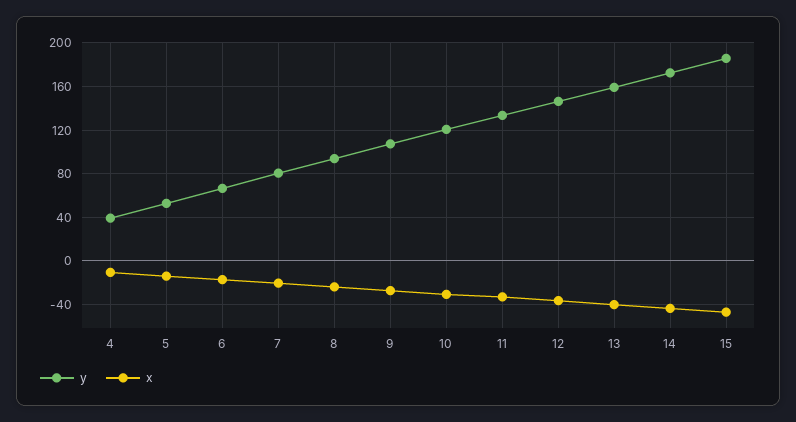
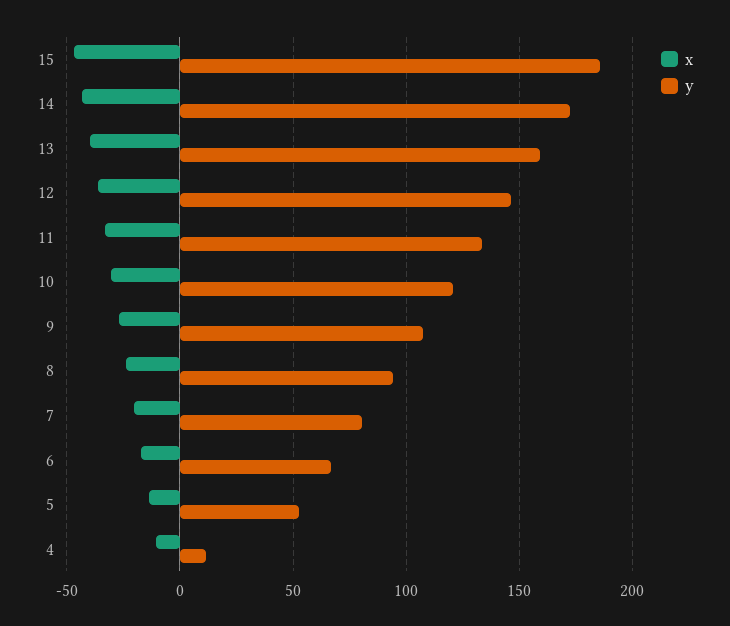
y, 4: 40 -> 10

